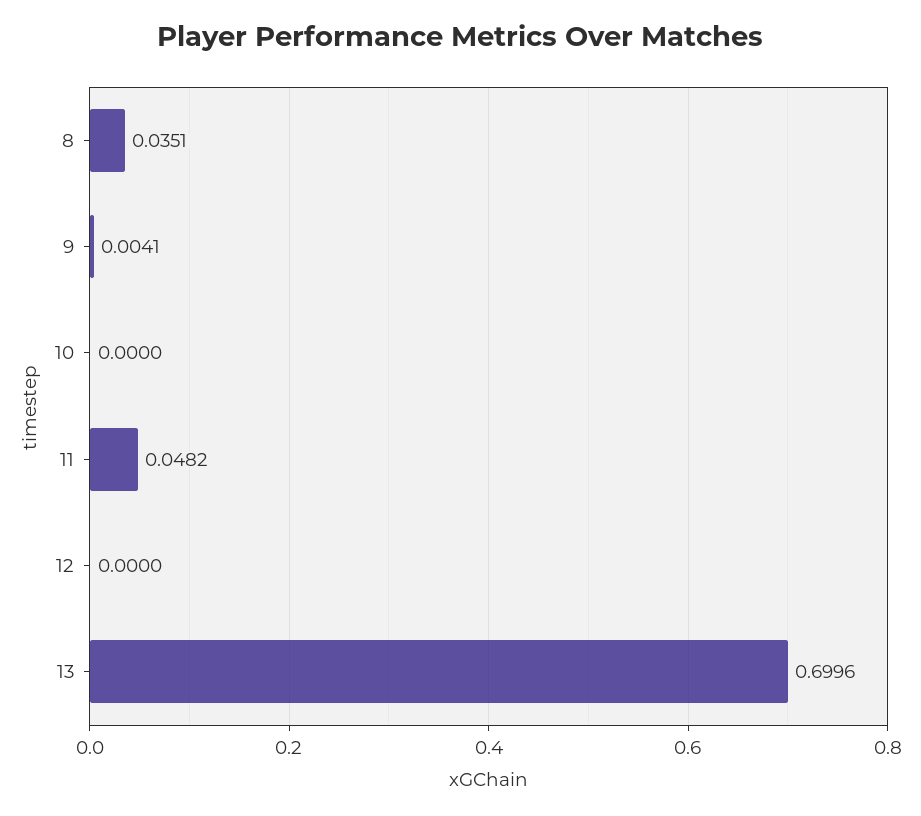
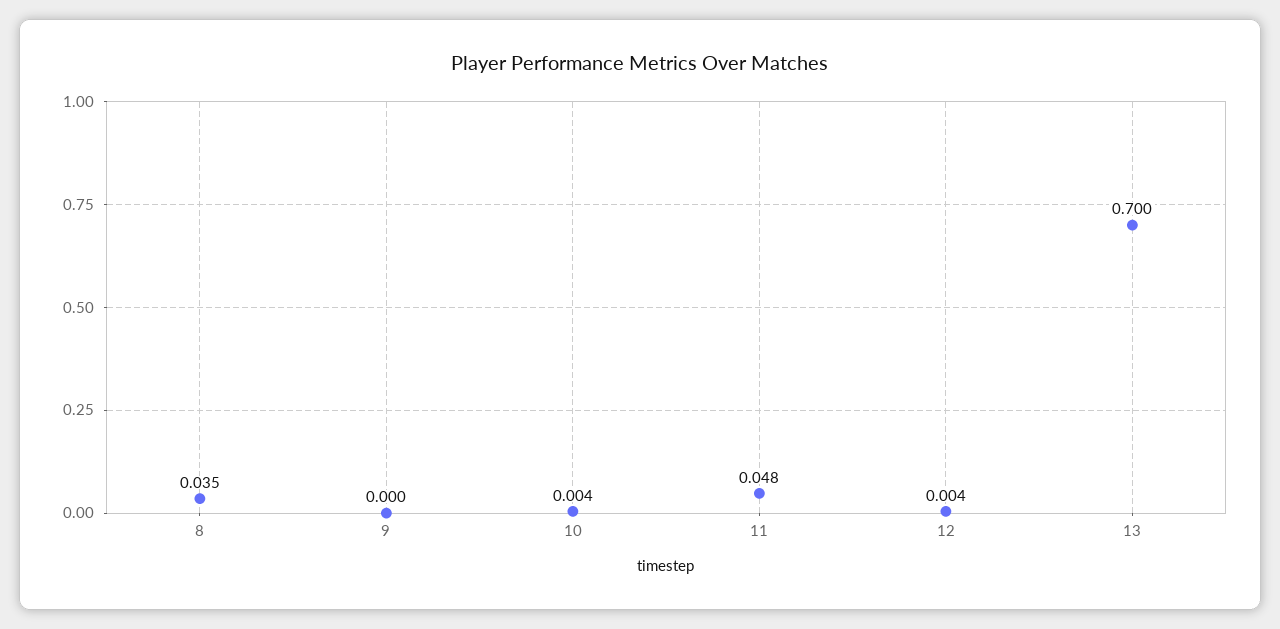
9: 0.0041 -> 0
10: 0 -> 0.004
12: 0 -> 0.004

